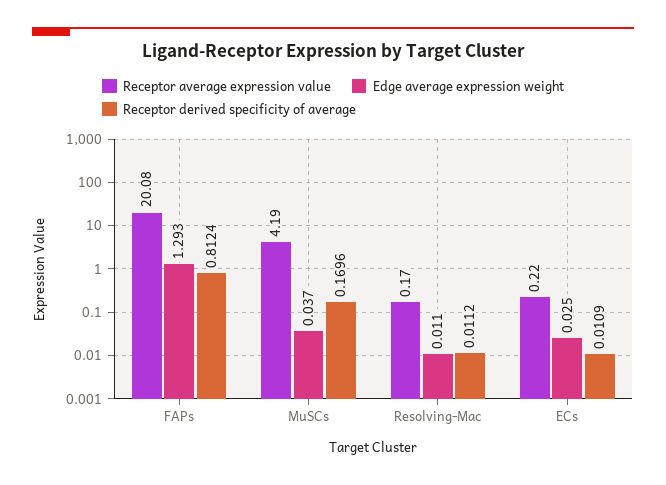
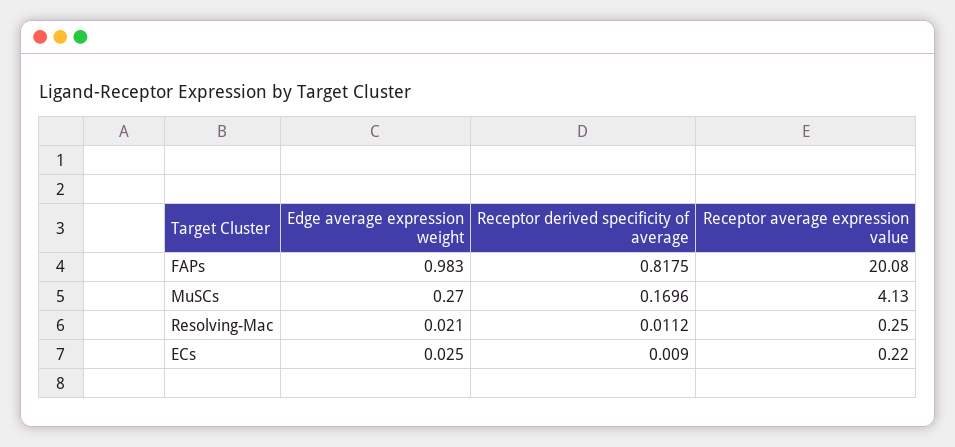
Edge average expression weight, FAPs: 1.293 -> 0.983
Receptor derived specificity of average, FAPs: 0.8124 -> 0.8175
Receptor average expression value, MuSCs: 4.19 -> 4.13
Edge average expression weight, MuSCs: 0.037 -> 0.27
Receptor average expression value, Resolving-Mac: 0.17 -> 0.25
Edge average expression weight, Resolving-Mac: 0.011 -> 0.021
Receptor derived specificity of average, ECs: 0.0109 -> 0.009

